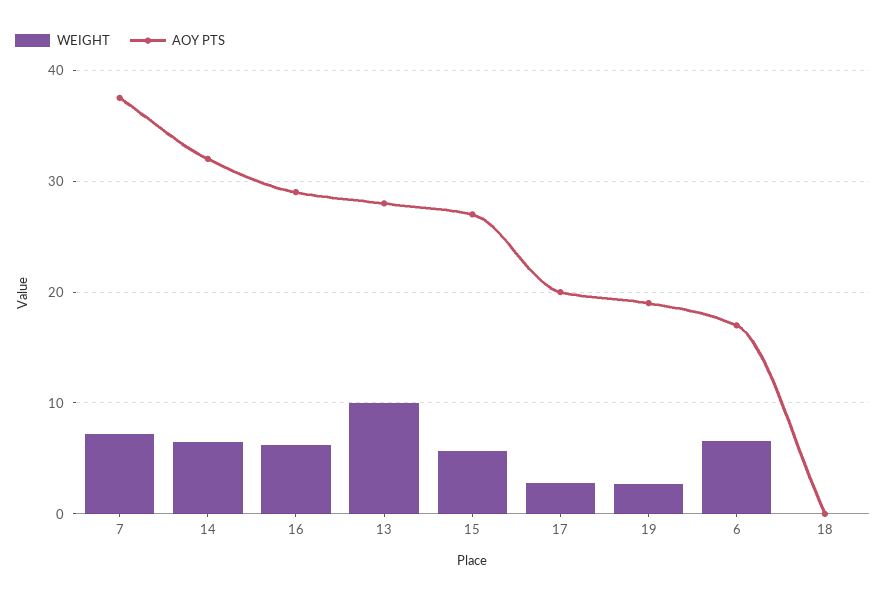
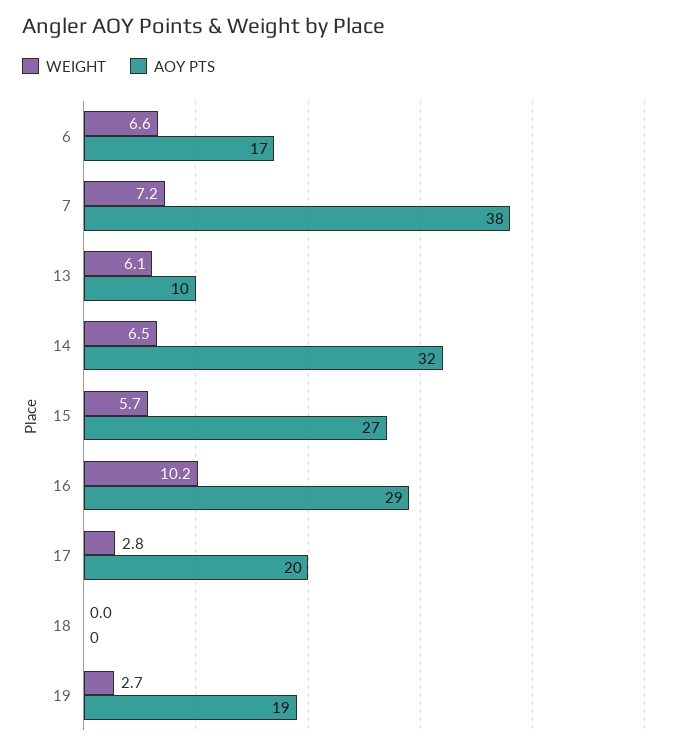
WEIGHT, 16: 6 -> 10.2
WEIGHT, 13: 10 -> 6.1
AOY PTS, 13: 28 -> 10

